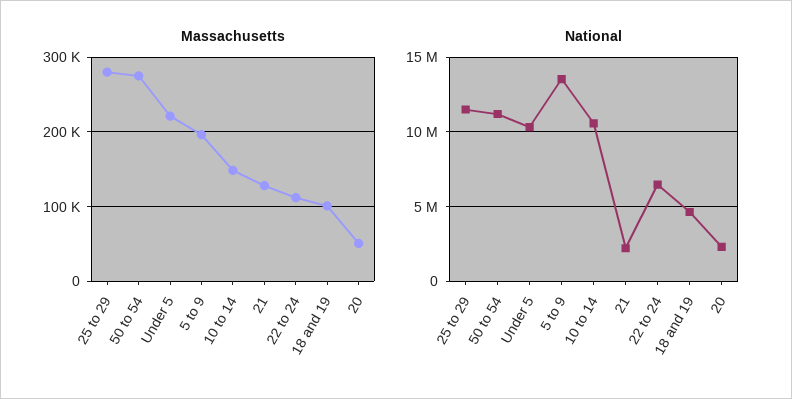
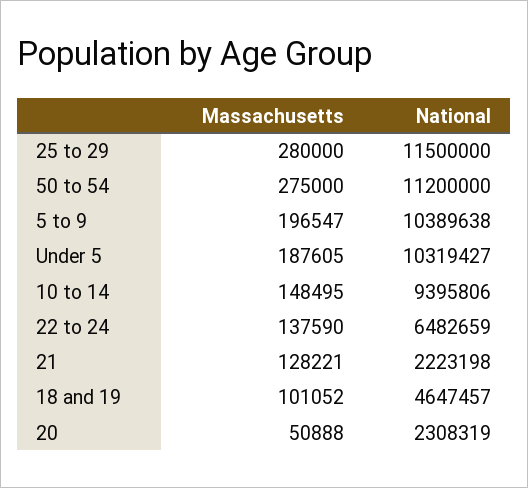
Massachusetts, Under 5: 220000 -> 187605
Massachusetts, 22 to 24: 110000 -> 137590
National, 5 to 9: 13500000 -> 10389638
National, 10 to 14: 10500000 -> 9395806

